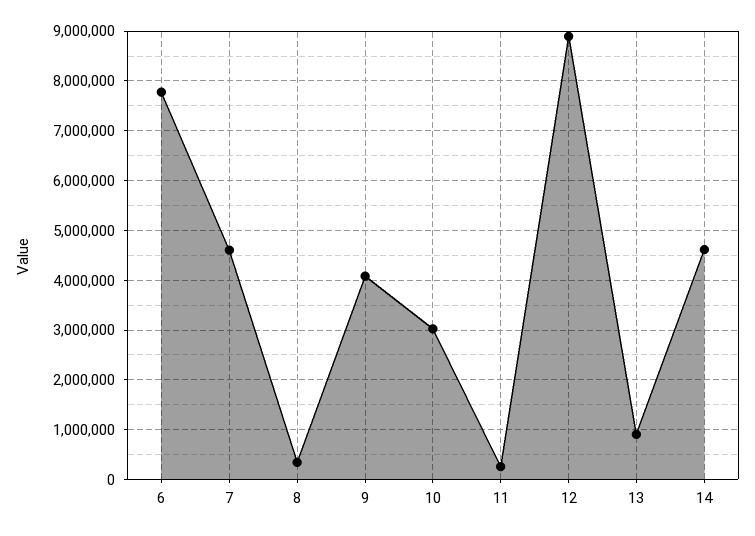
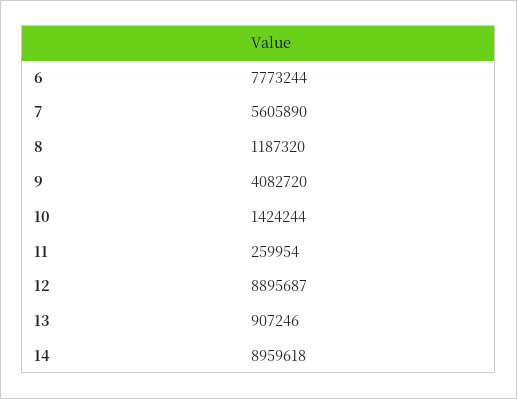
7: 4600000 -> 5605890
8: 400000 -> 1187320
10: 3000000 -> 1424244
14: 4600000 -> 8959618

